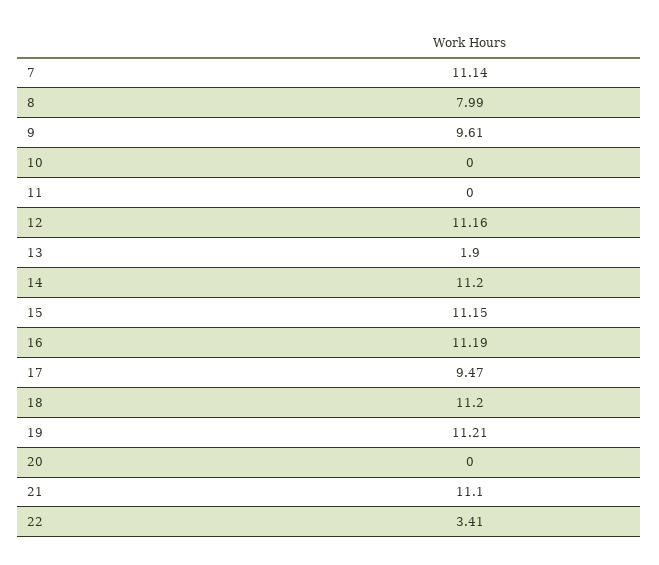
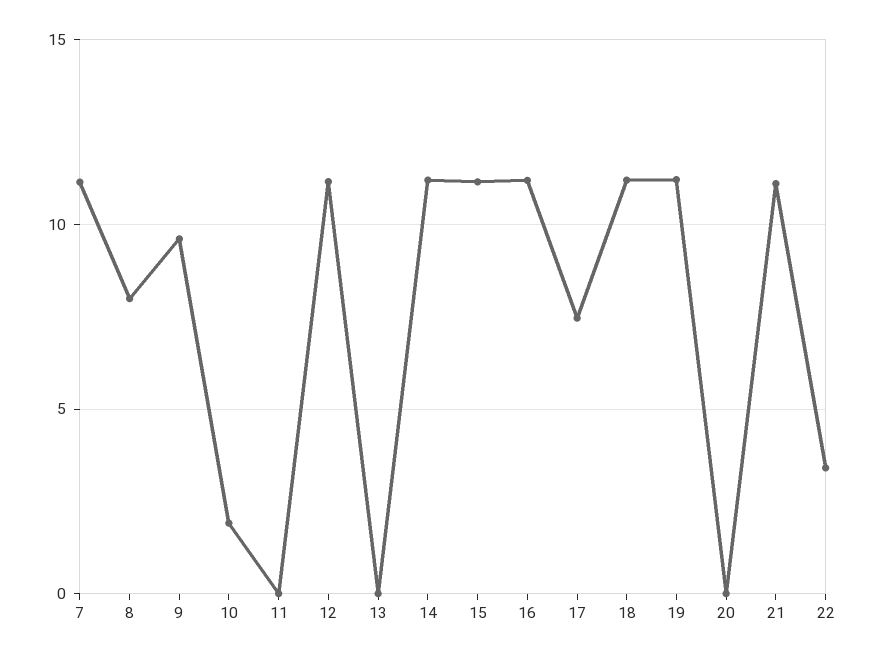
10: 0 -> 2
13: 1.9 -> 0
17: 9.47 -> 7.5

